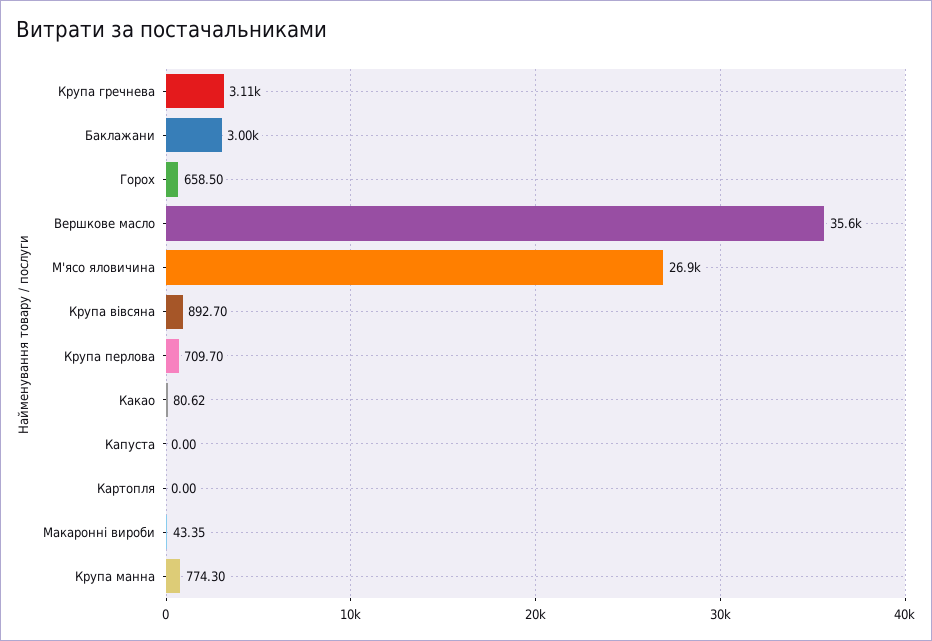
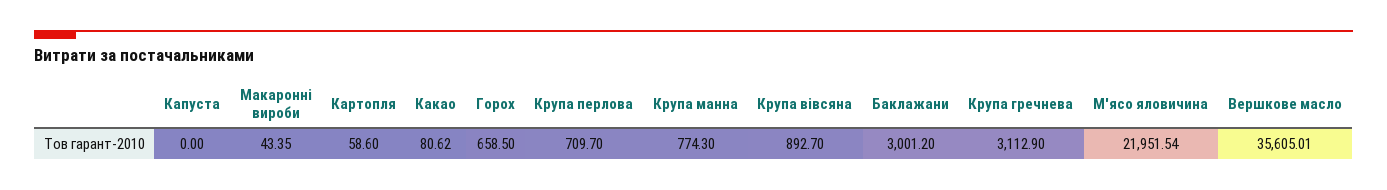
М'ясо яловичина: 26900 -> 21951.54
Картопля: 0 -> 58.6

